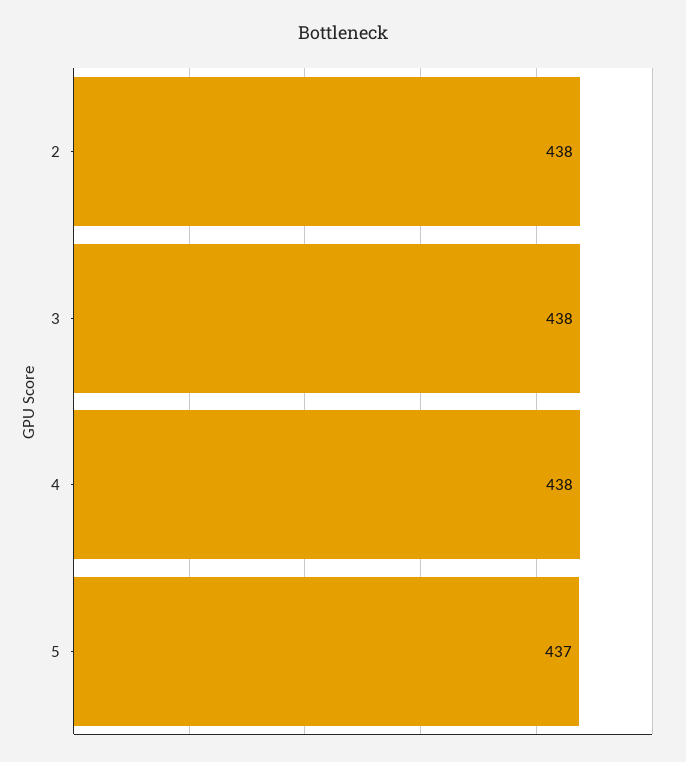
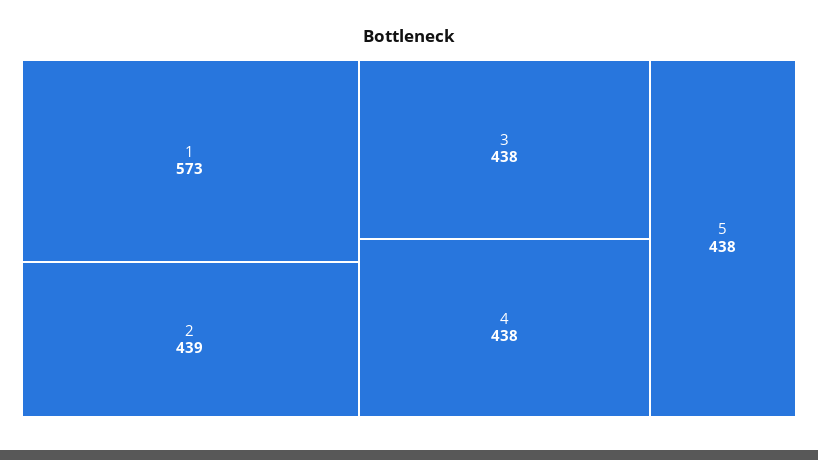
2: 438 -> 439
5: 437 -> 438
1: none -> 573

